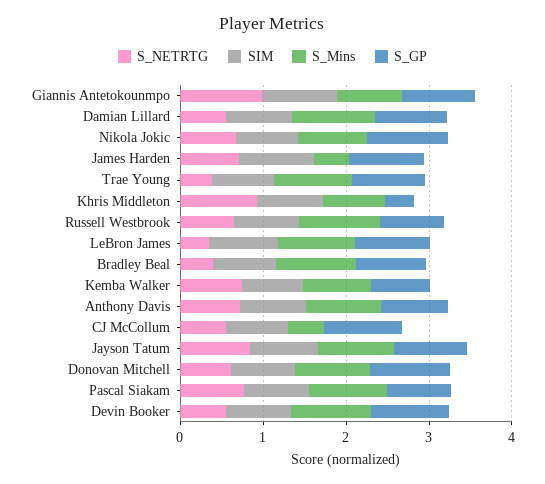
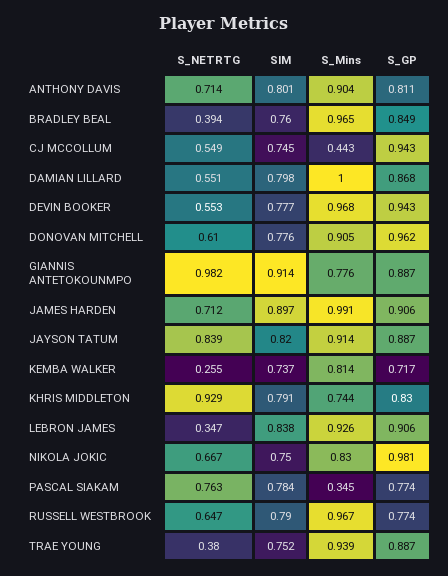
S_Mins, James Harden: 0.4 -> 0.991
S_GP, Khris Middleton: 0.4 -> 0.83
S_NETRTG, Kemba Walker: 0.8 -> 0.255
S_Mins, Pascal Siakam: 1 -> 0.345

